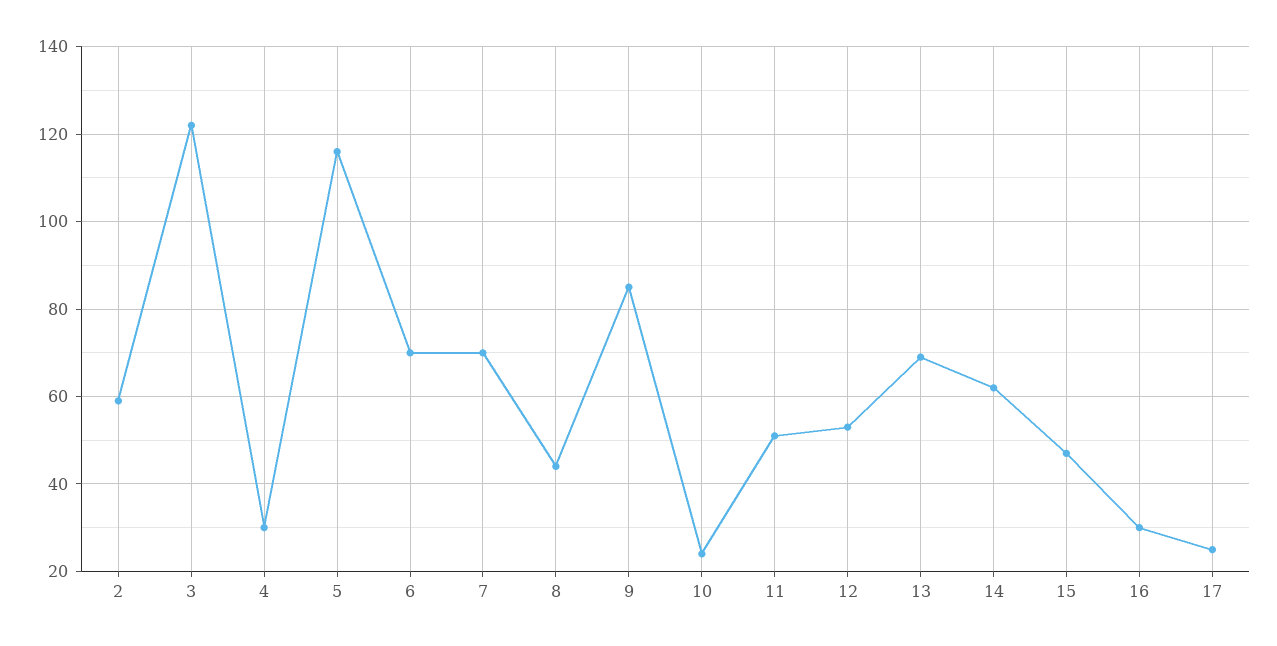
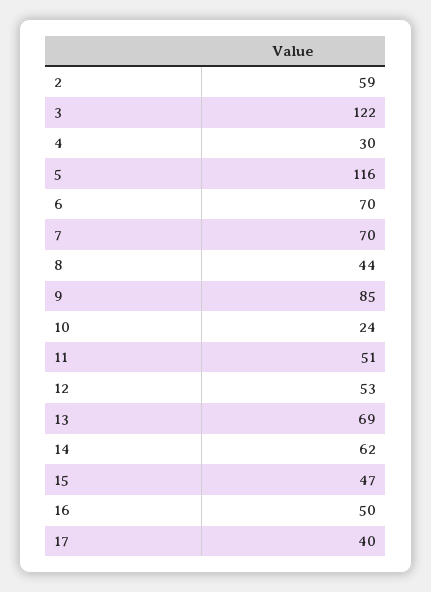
16: 30 -> 50
17: 25 -> 40

